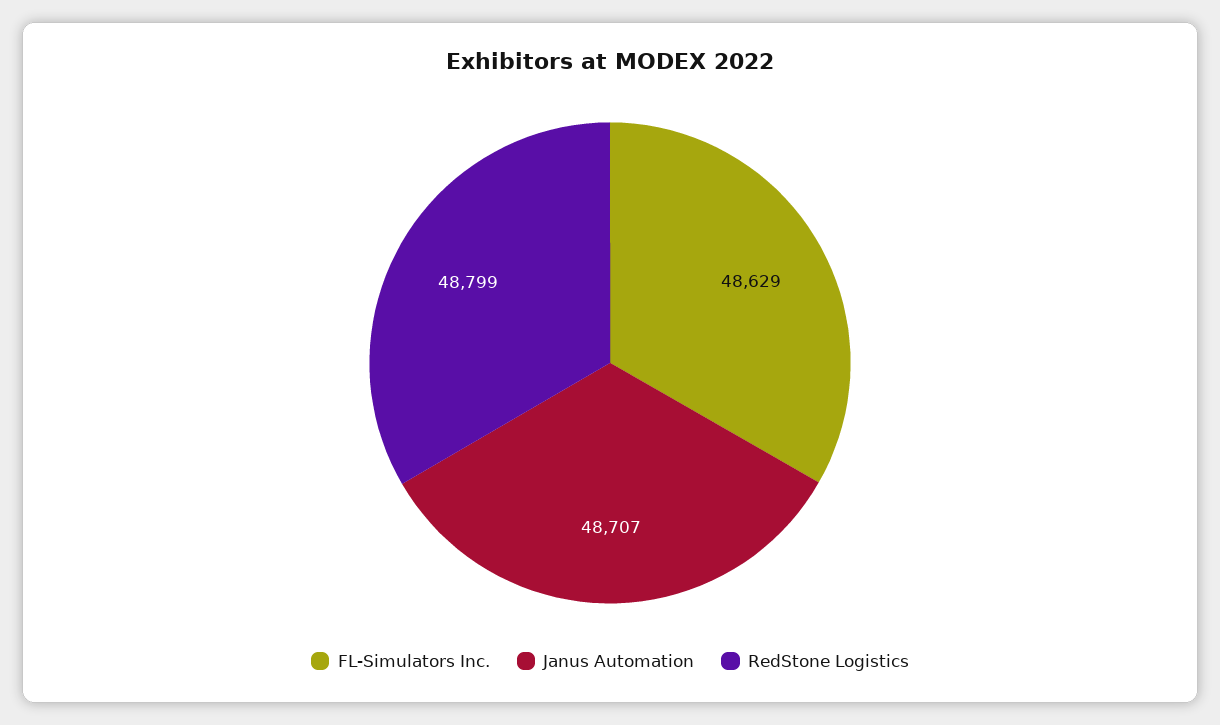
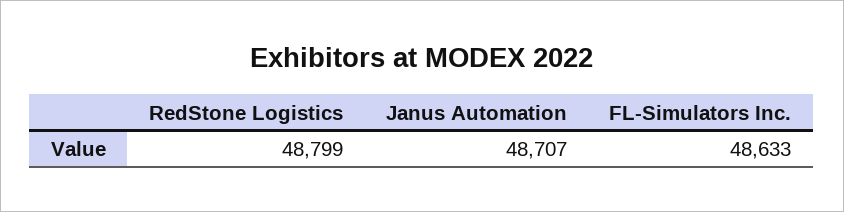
FL-Simulators Inc.: 48629 -> 48633

